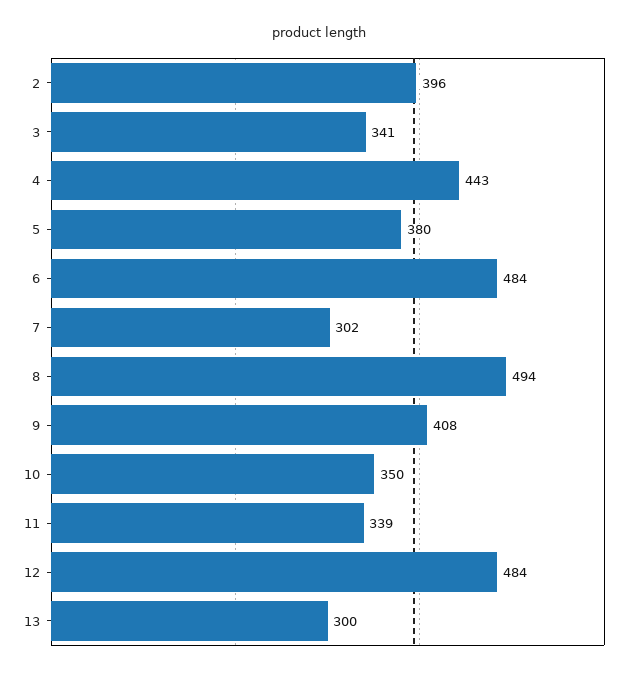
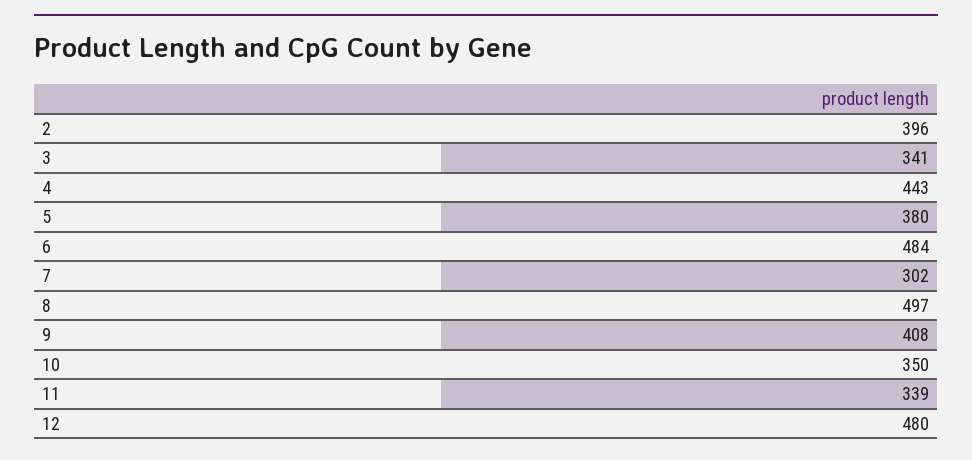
8: 494 -> 497
12: 484 -> 480
13: 300 -> none

